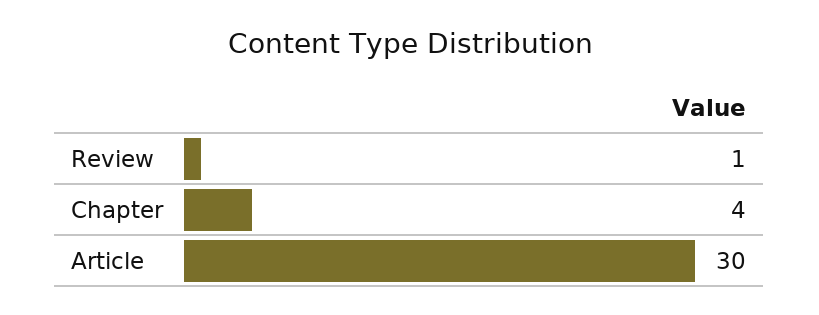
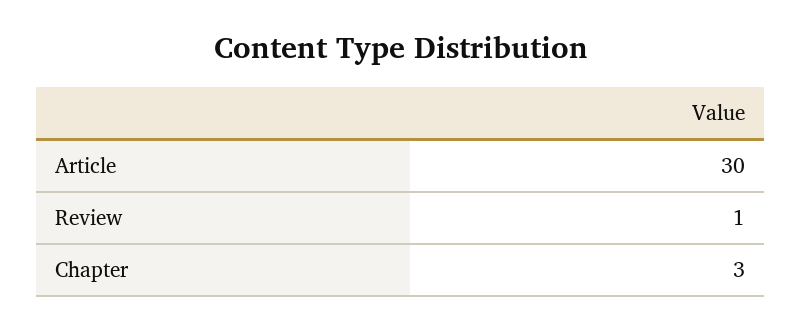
Chapter: 4 -> 3

